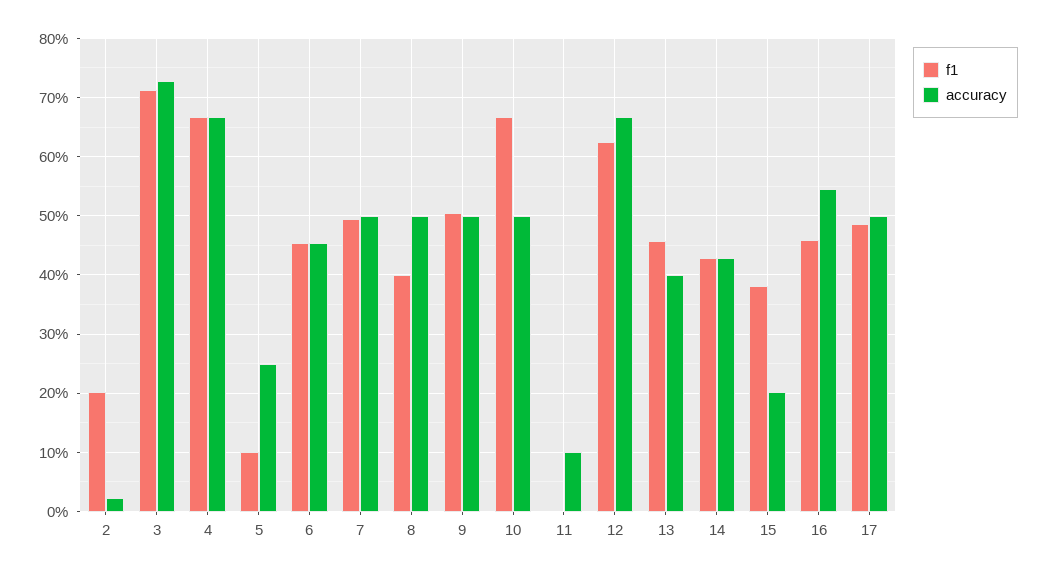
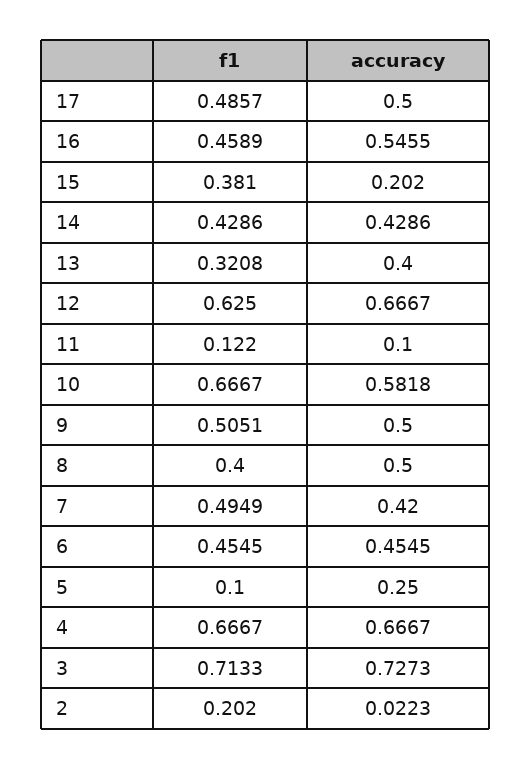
accuracy, 7: 0.5 -> 0.42
accuracy, 10: 0.5 -> 0.5818
f1, 11: 0 -> 0.122
f1, 13: 0.46 -> 0.3208

